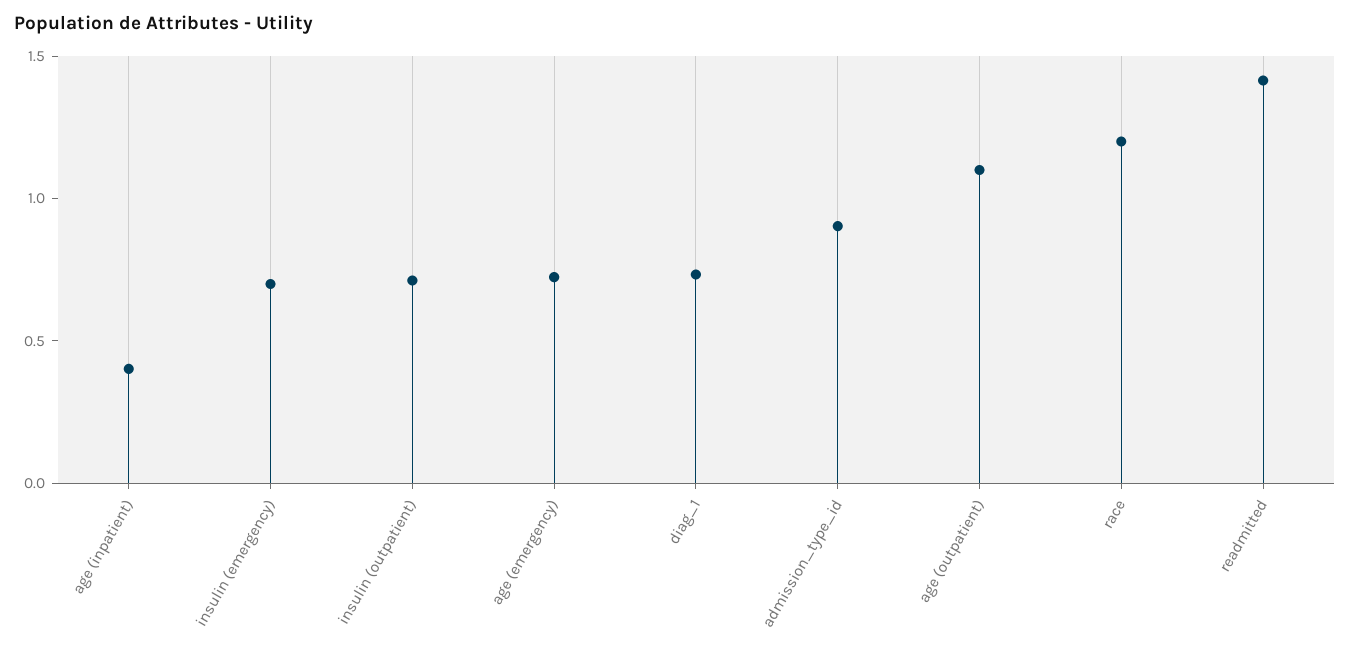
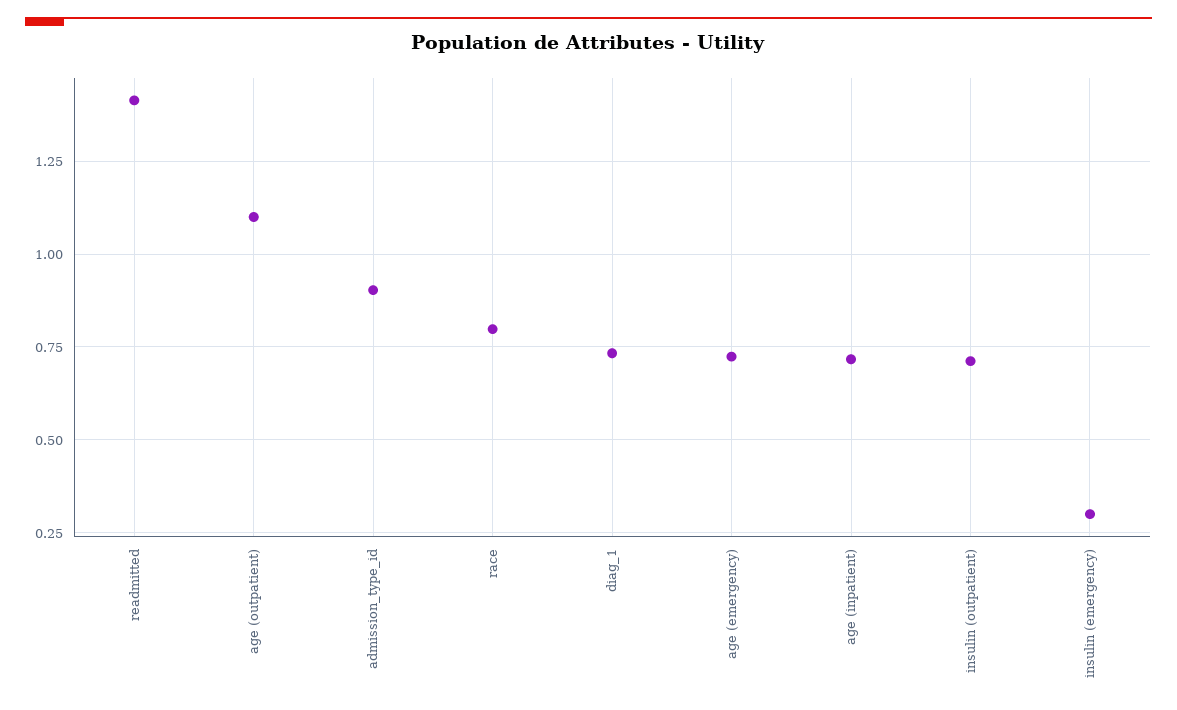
age (inpatient): 0.4 -> 0.725
insulin (emergency): 0.7 -> 0.3
race: 1.2 -> 0.8

